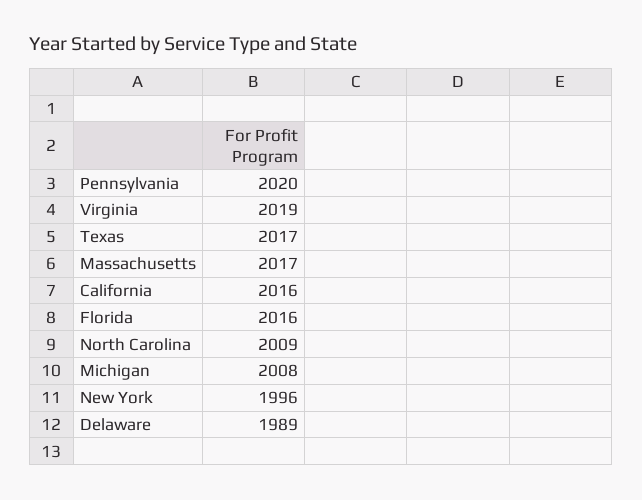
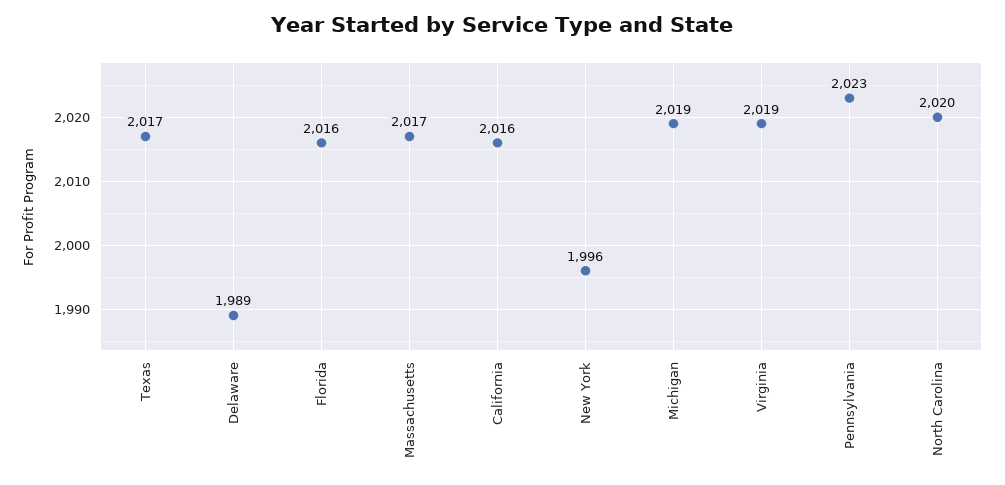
Pennsylvania: 2020 -> 2023
North Carolina: 2009 -> 2020
Michigan: 2008 -> 2019

